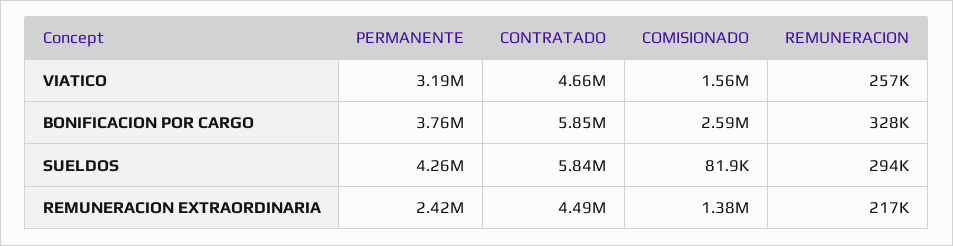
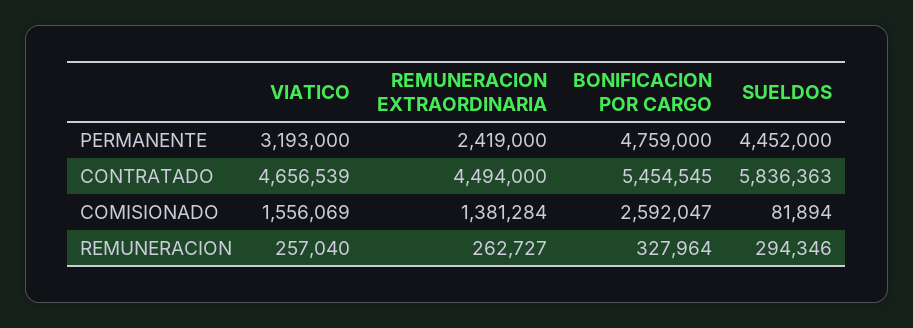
PERMANENTE, BONIFICACION POR CARGO: 3760000 -> 4759000
CONTRATADO, BONIFICACION POR CARGO: 5850000 -> 5454545
PERMANENTE, SUELDOS: 4260000 -> 4452000
REMUNERACION, REMUNERACION EXTRAORDINARIA: 217000 -> 262727

